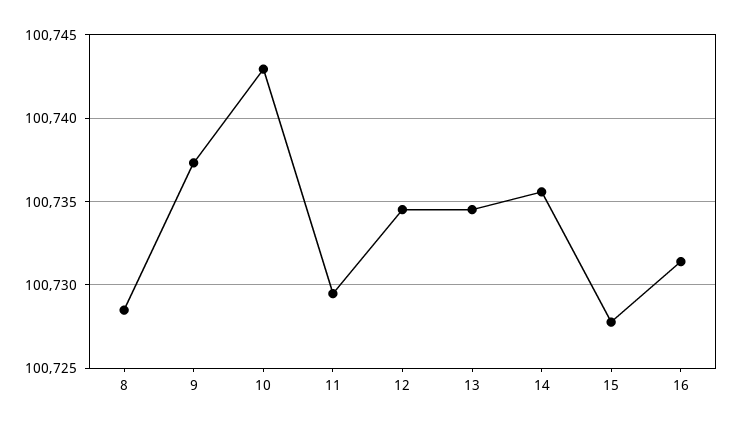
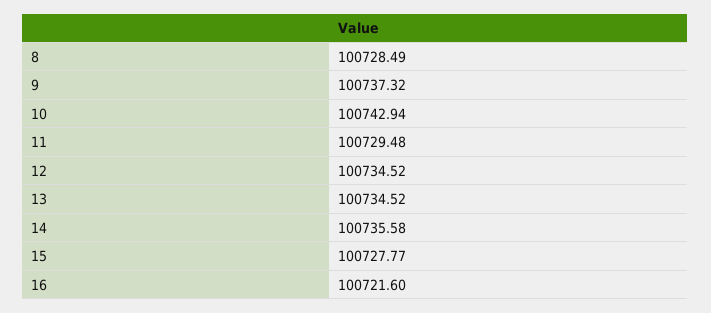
16: 100731.5 -> 100721.6

